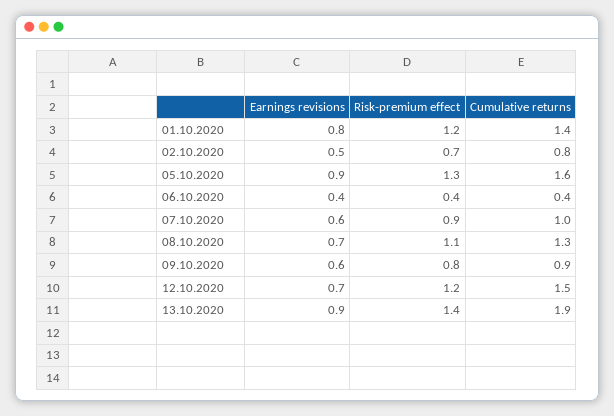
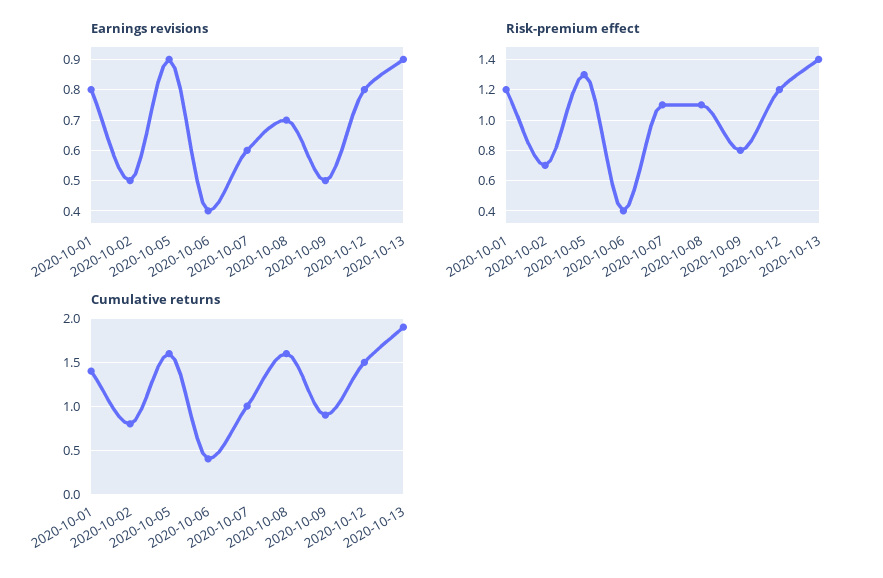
Risk-premium effect, 07.10.2020: 0.9 -> 1.1
Cumulative returns, 08.10.2020: 1.3 -> 1.6
Earnings revisions, 09.10.2020: 0.6 -> 0.5
Earnings revisions, 12.10.2020: 0.7 -> 0.8

